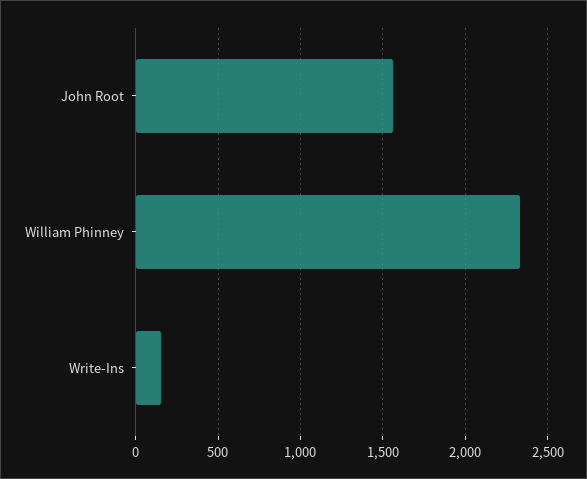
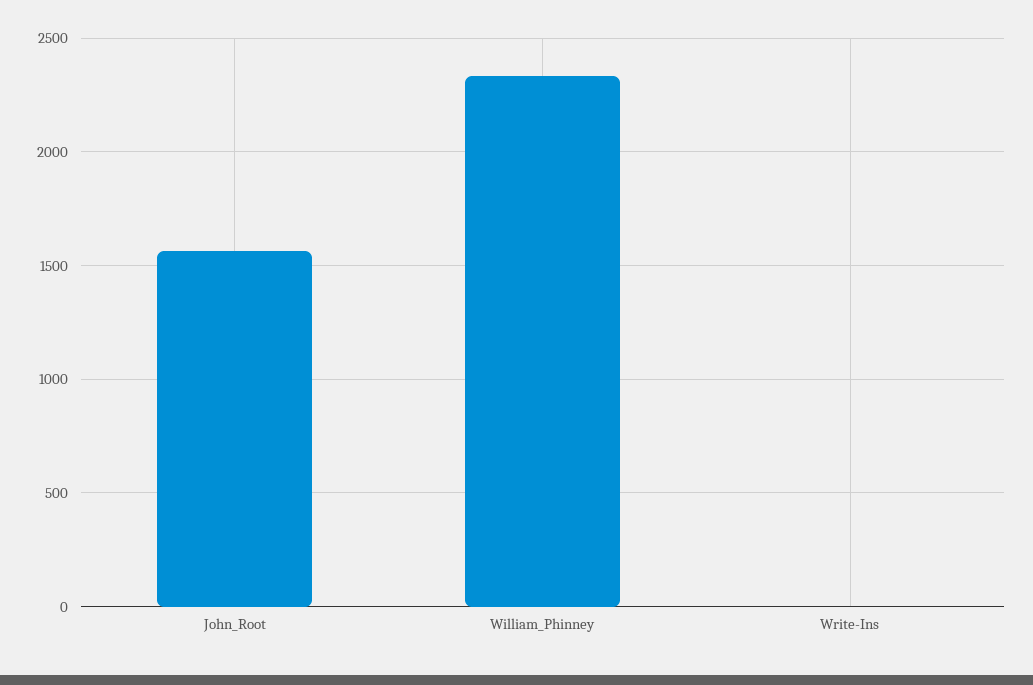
Write-Ins: 150 -> 0

